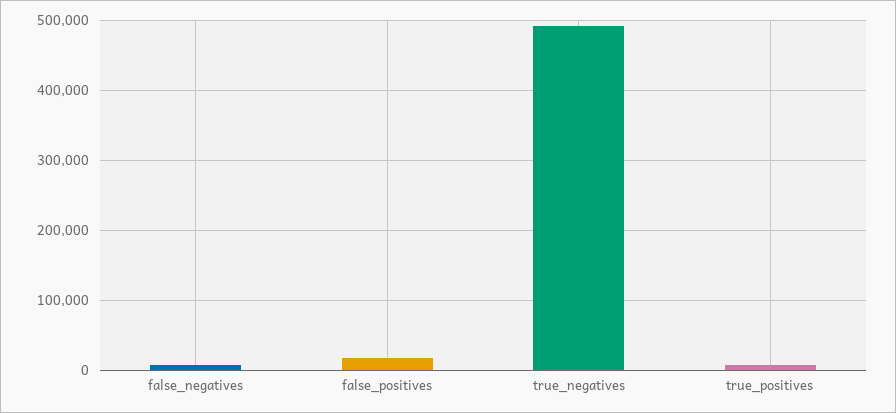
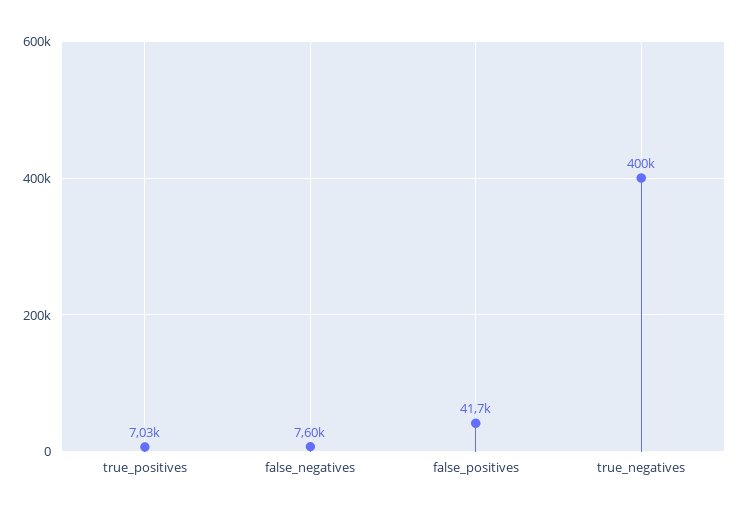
false_positives: 20000 -> 41700
true_negatives: 490000 -> 400000

